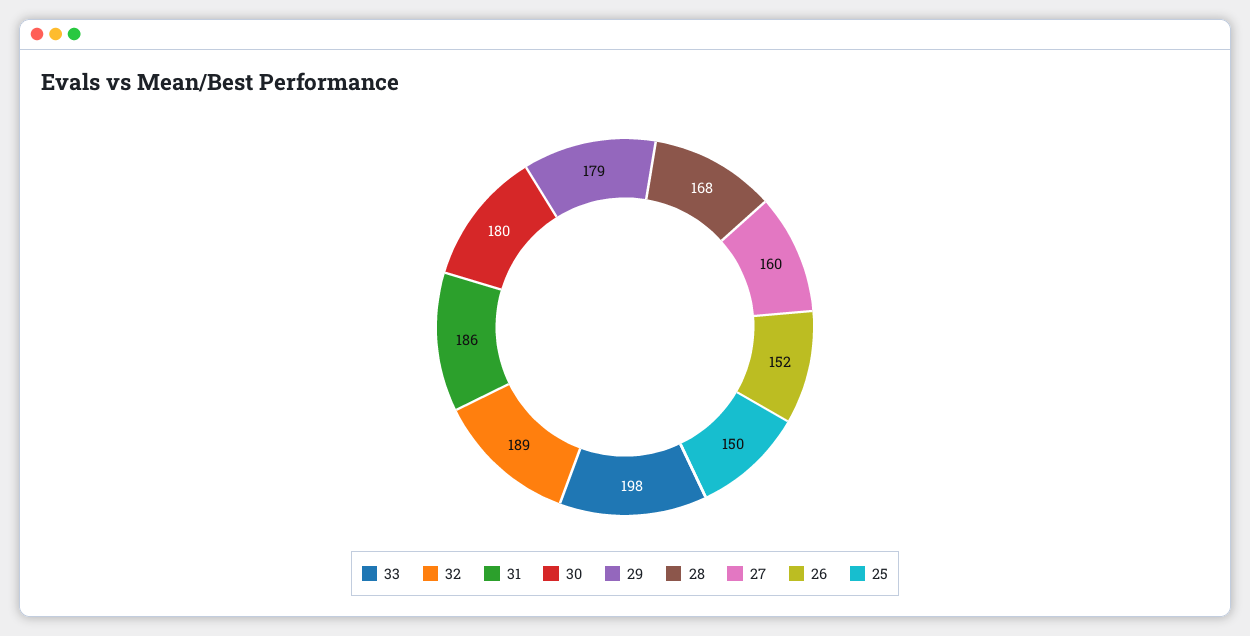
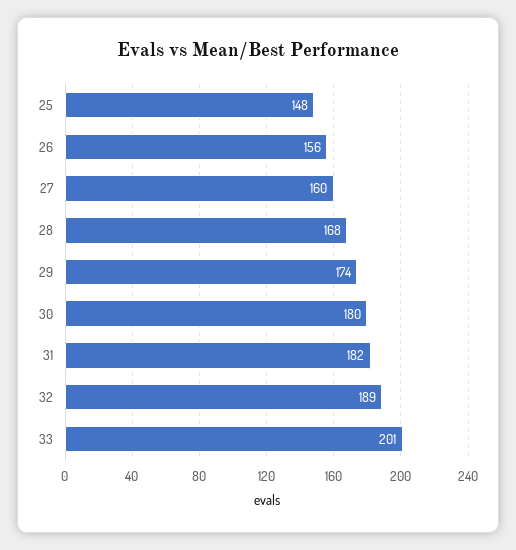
33: 198 -> 201
31: 186 -> 182
29: 179 -> 174
26: 152 -> 156
25: 150 -> 148

